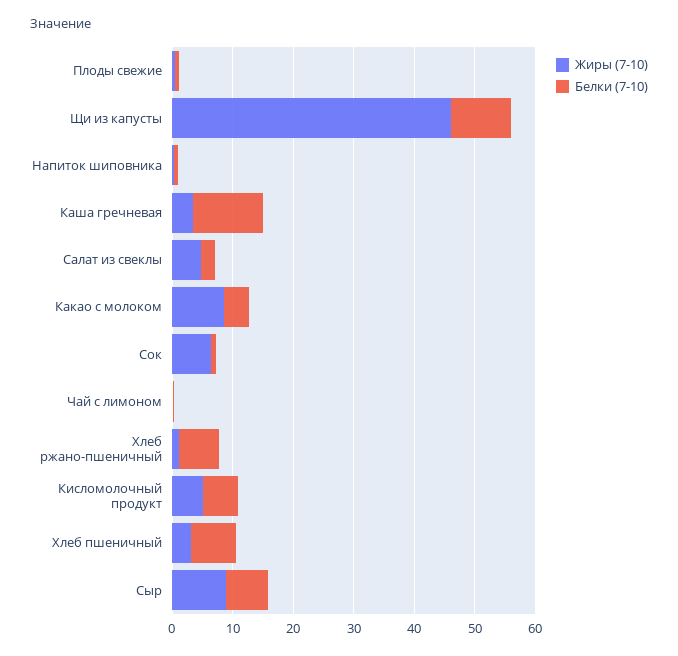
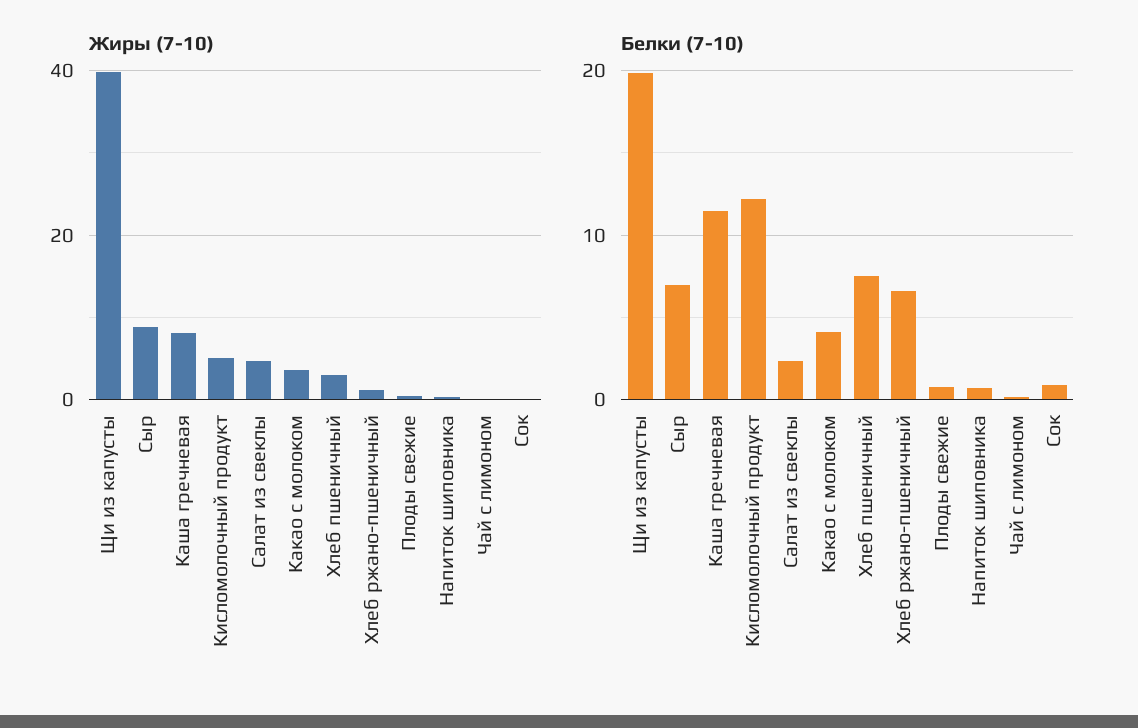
Жиры (7-10), Щи из капусты: 46 -> 40
Белки (7-10), Щи из капусты: 10 -> 20
Жиры (7-10), Каша гречневая: 4 -> 8
Жиры (7-10), Какао с молоком: 8 -> 4
Жиры (7-10), Сок: 6 -> 0
Белки (7-10), Кисломолочный продукт: 6 -> 12

